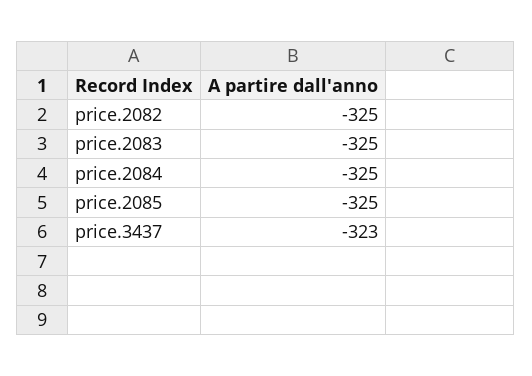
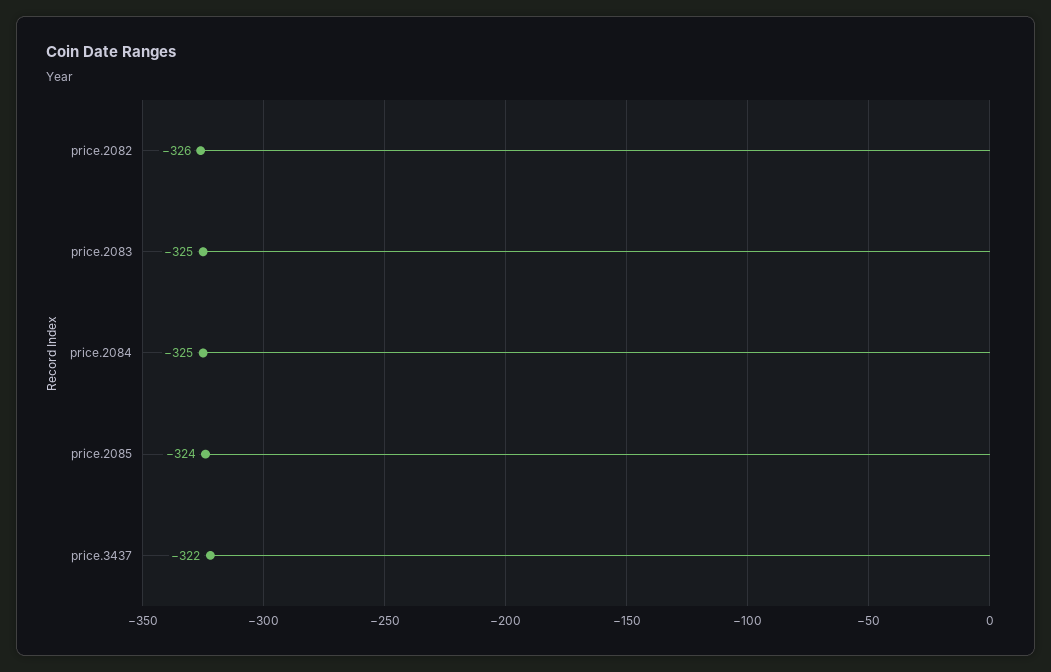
price.2082: -325 -> -326
price.2085: -325 -> -324
price.3437: -323 -> -322

